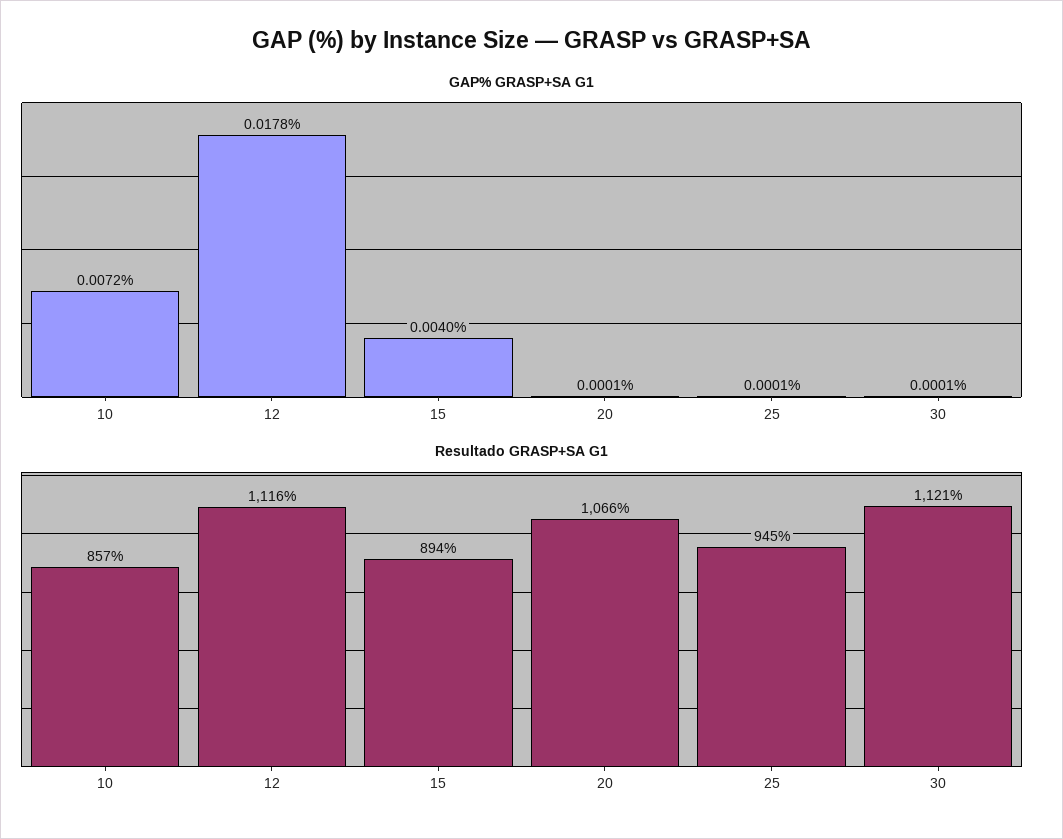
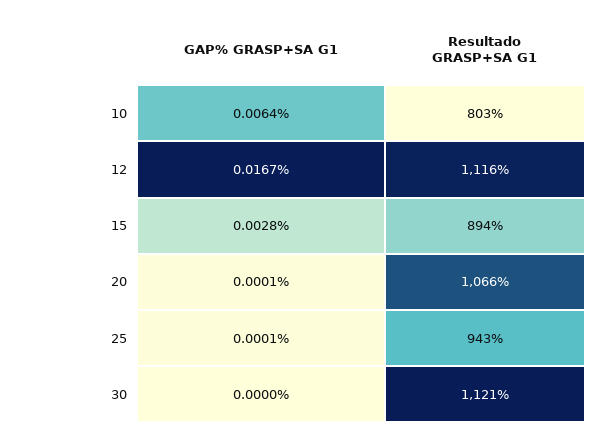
GAP% GRASP+SA G1, 10: 0.0072 -> 0.0064
GAP% GRASP+SA G1, 12: 0.0178 -> 0.0167
GAP% GRASP+SA G1, 15: 0.004 -> 0.0028
GAP% GRASP+SA G1, 30: 0.0001 -> 0
Resultado GRASP+SA G1, 10: 857 -> 803
Resultado GRASP+SA G1, 25: 945 -> 943

